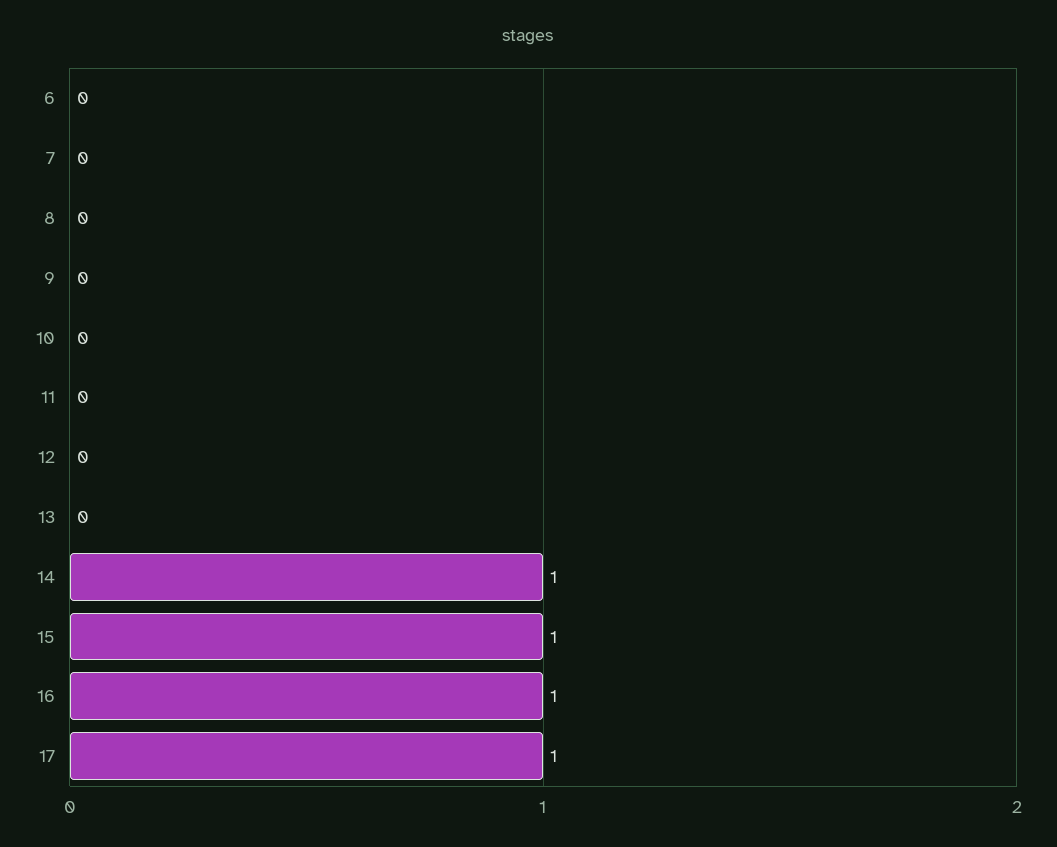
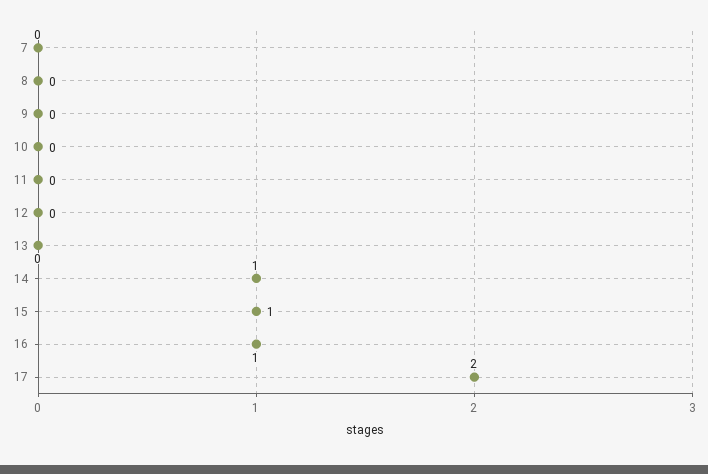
6: 0 -> none
17: 1 -> 2

